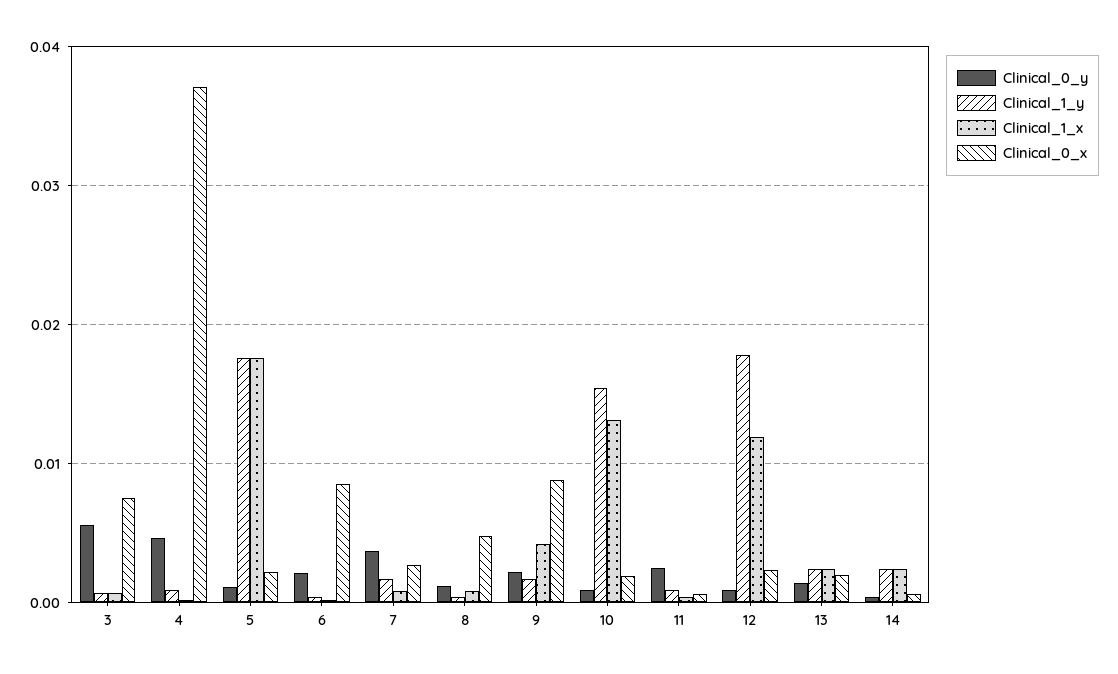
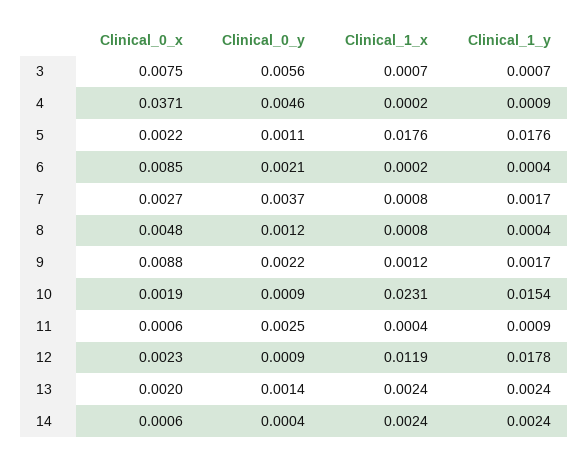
Clinical_1_x, 9: 0.004 -> 0.0012
Clinical_1_x, 10: 0.013 -> 0.0231

